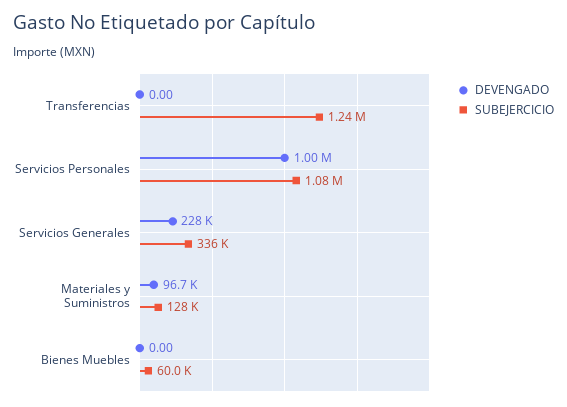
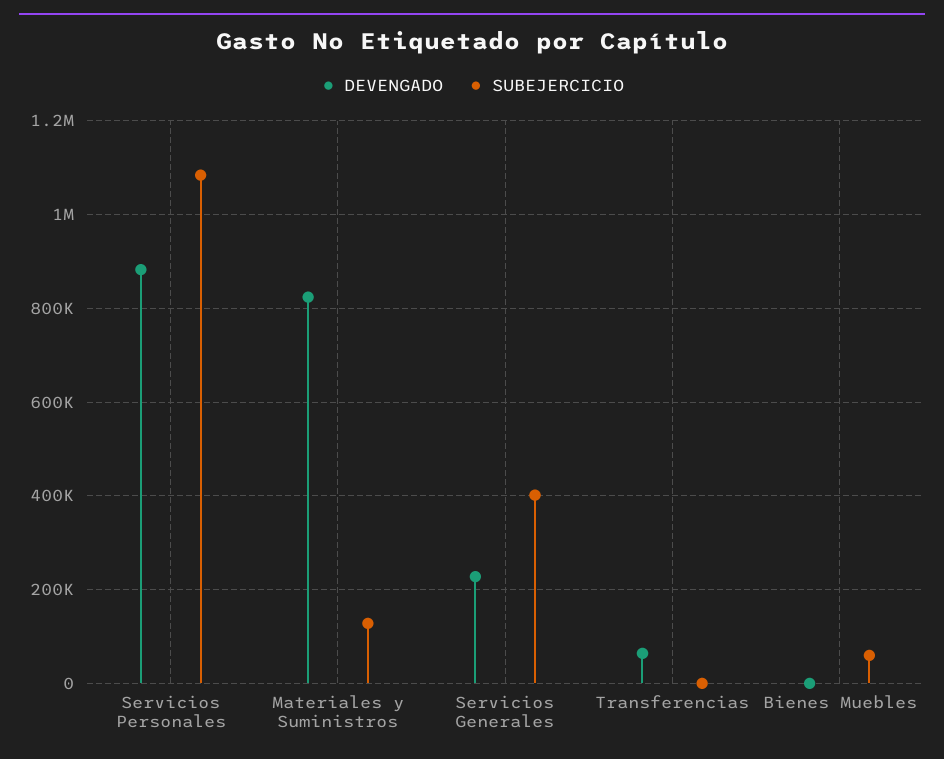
DEVENGADO, Transferencias: 0 -> 60000
SUBEJERCICIO, Transferencias: 1240000 -> 0
DEVENGADO, Servicios Personales: 1000000 -> 880000
SUBEJERCICIO, Servicios Generales: 336000 -> 400000
DEVENGADO, Materiales y Suministros: 96700 -> 820000

